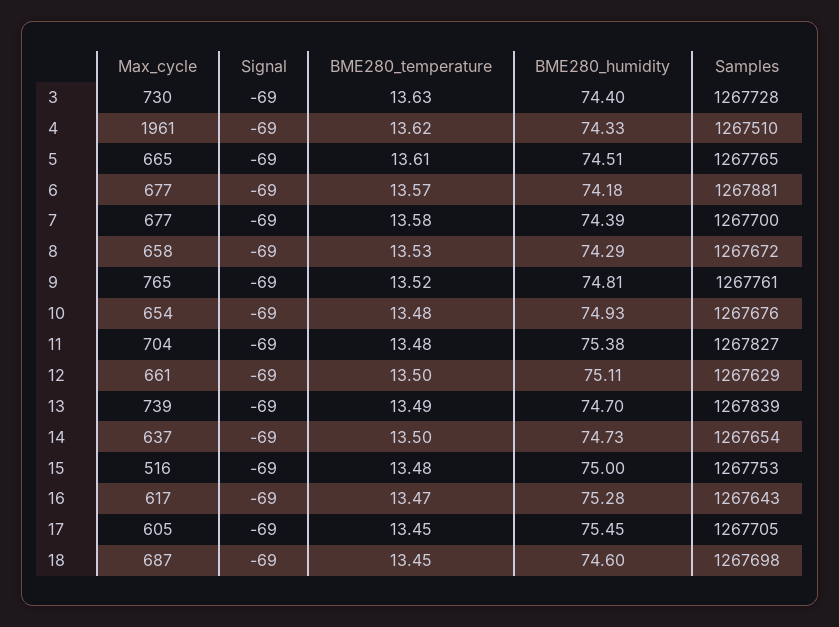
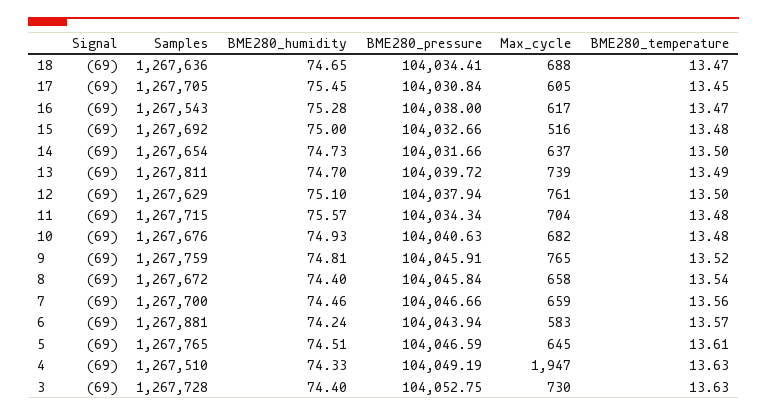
Max_cycle, 4: 1961 -> 1947
BME280_temperature, 4: 13.62 -> 13.63
Max_cycle, 5: 665 -> 645
Max_cycle, 6: 677 -> 583
BME280_humidity, 6: 74.18 -> 74.24
Max_cycle, 7: 677 -> 659
BME280_temperature, 7: 13.58 -> 13.56
BME280_humidity, 7: 74.39 -> 74.46
BME280_temperature, 8: 13.53 -> 13.54
BME280_humidity, 8: 74.29 -> 74.4
Samples, 9: 1267761 -> 1267759
Max_cycle, 10: 654 -> 682
BME280_humidity, 11: 75.38 -> 75.57
Samples, 11: 1267827 -> 1267715
Max_cycle, 12: 661 -> 761
BME280_humidity, 12: 75.11 -> 75.1
Samples, 13: 1267839 -> 1267811
Samples, 15: 1267753 -> 1267692
Samples, 16: 1267643 -> 1267543
Max_cycle, 18: 687 -> 688
BME280_temperature, 18: 13.45 -> 13.47
BME280_humidity, 18: 74.6 -> 74.65
Samples, 18: 1267698 -> 1267636
BME280_pressure, 18: none -> 104034.41
BME280_pressure, 17: none -> 104030.84
BME280_pressure, 16: none -> 104038
BME280_pressure, 15: none -> 104032.66
BME280_pressure, 14: none -> 104031.66
BME280_pressure, 13: none -> 104039.72
BME280_pressure, 12: none -> 104037.94
BME280_pressure, 11: none -> 104034.34
BME280_pressure, 10: none -> 104040.63
BME280_pressure, 9: none -> 104045.91
BME280_pressure, 8: none -> 104045.84
BME280_pressure, 7: none -> 104046.66
BME280_pressure, 6: none -> 104043.94
BME280_pressure, 5: none -> 104046.59
BME280_pressure, 4: none -> 104049.19
BME280_pressure, 3: none -> 104052.75

